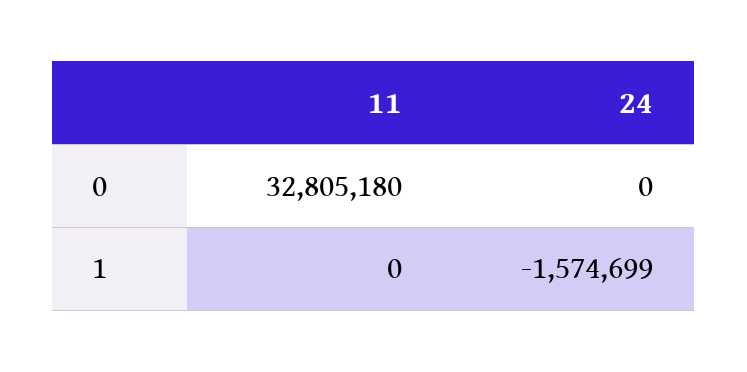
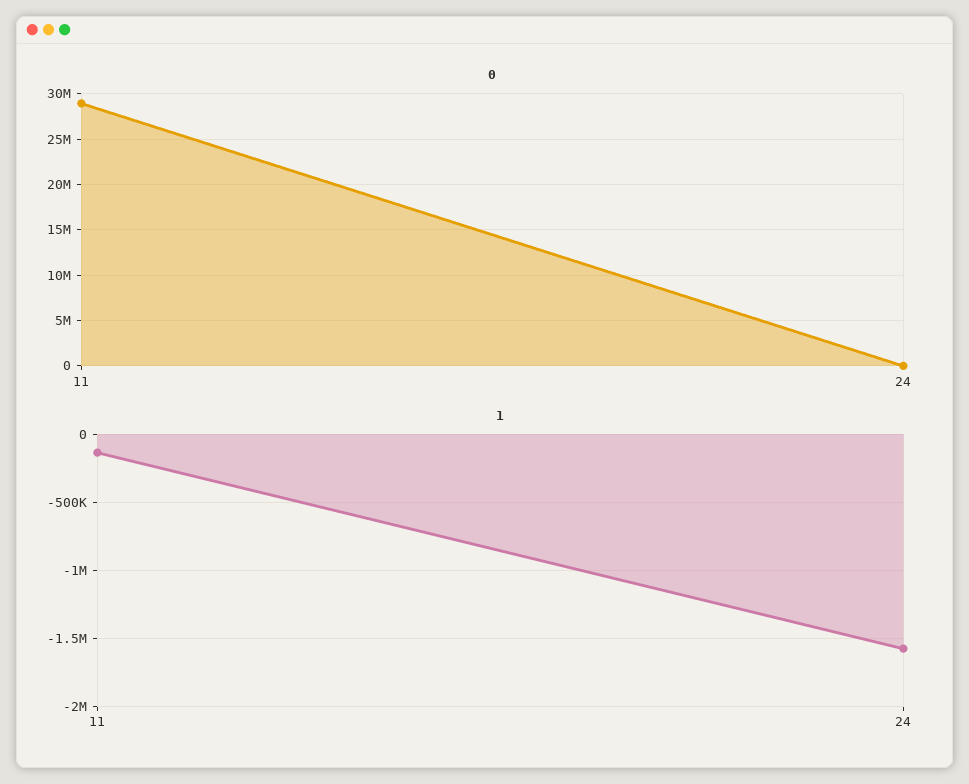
0, 11: 32805180 -> 29000000
1, 11: 0 -> -150000

